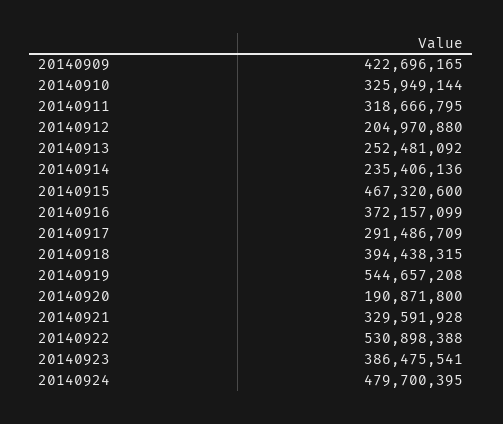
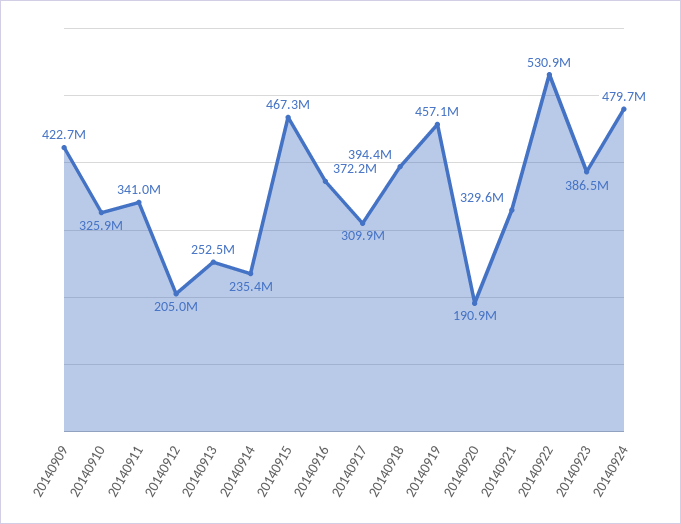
20140911: 318666795 -> 341000000
20140917: 291486709 -> 309900000
20140919: 544657208 -> 457100000

